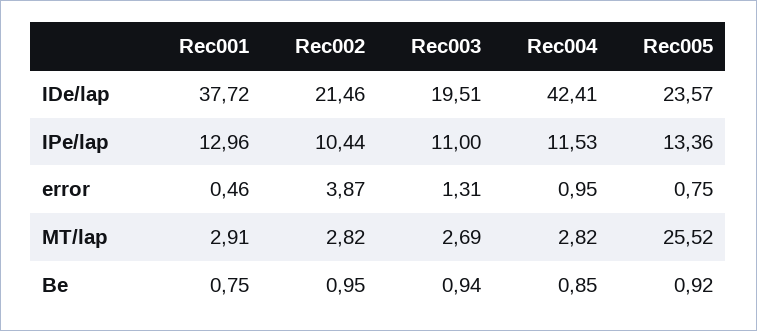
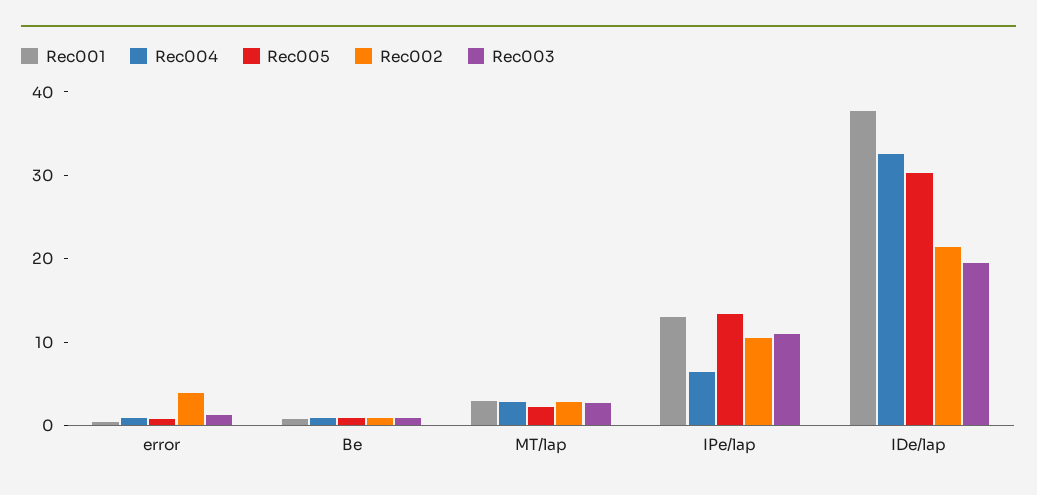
Rec004, IDe/lap: 42.41 -> 32
Rec005, IDe/lap: 23.57 -> 30
Rec004, IPe/lap: 11.53 -> 6
Rec005, MT/lap: 25.52 -> 2

